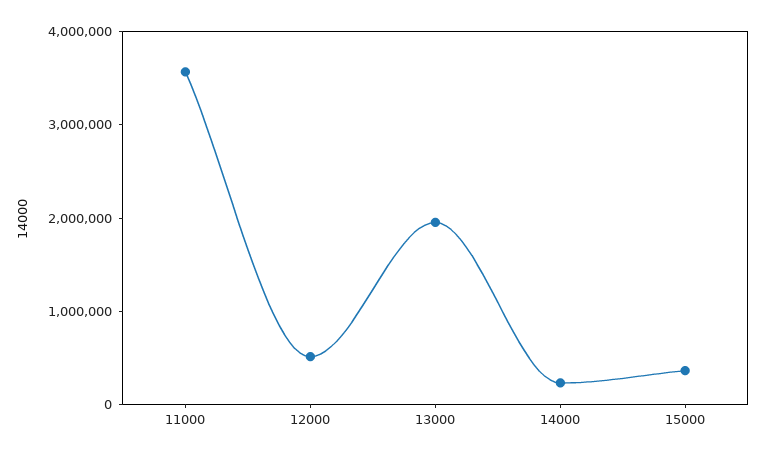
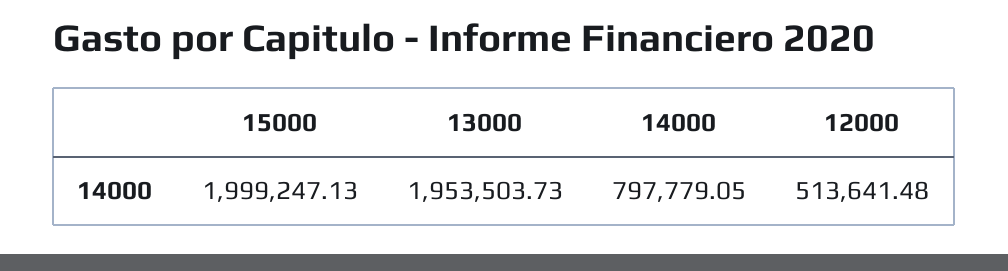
11000: 3600000 -> none
14000: 200000 -> 797779.05
15000: 400000 -> 1999247.13

